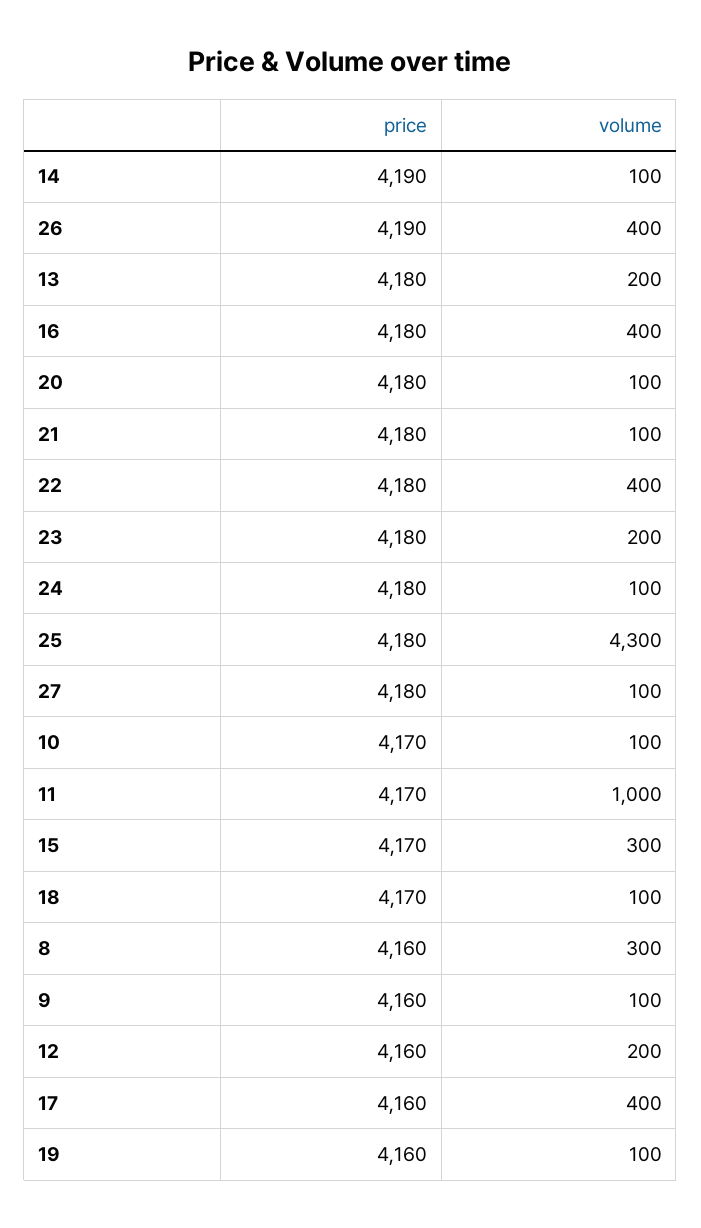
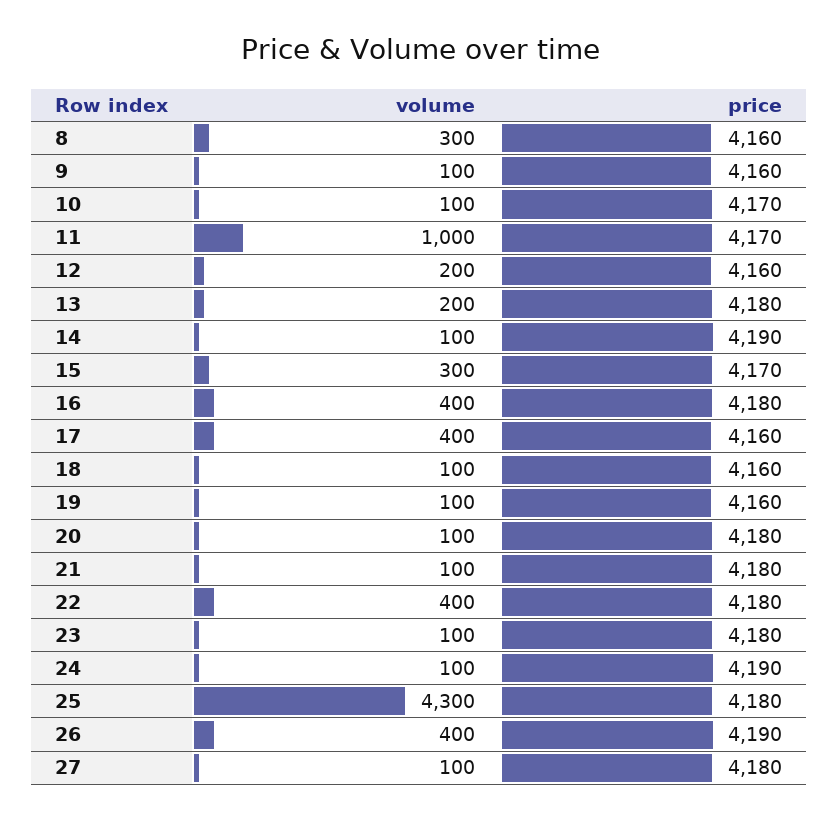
volume, 23: 200 -> 100
price, 24: 4180 -> 4190
price, 18: 4170 -> 4160

